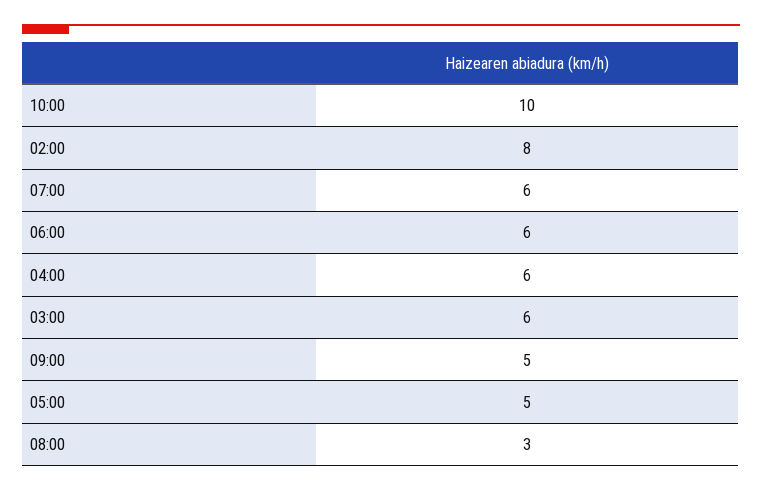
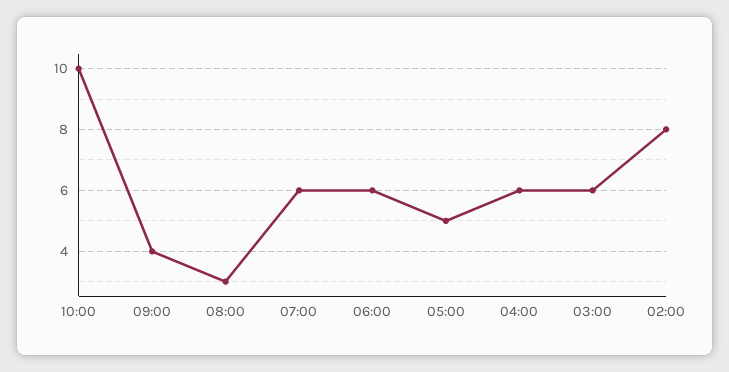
09:00: 5 -> 4

